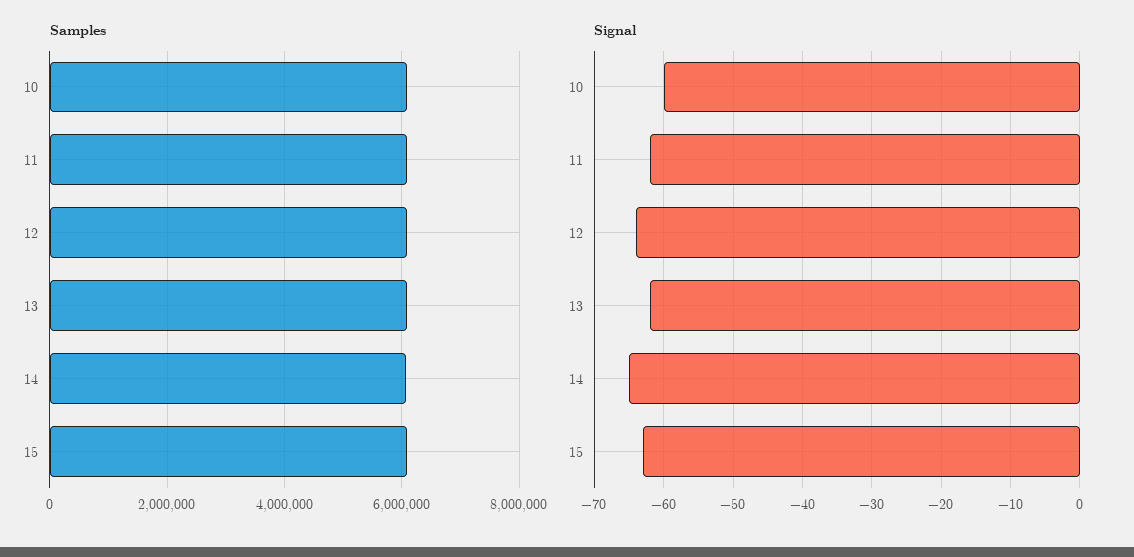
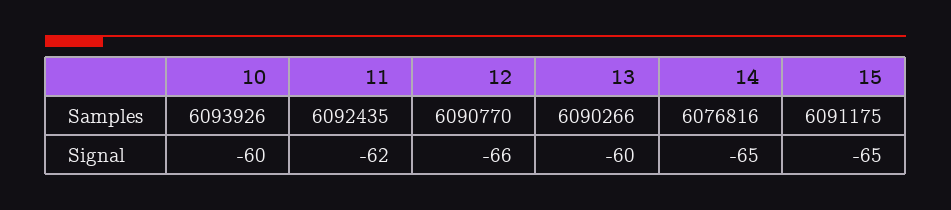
Signal, 12: -64 -> -66
Signal, 13: -62 -> -60
Signal, 15: -63 -> -65

